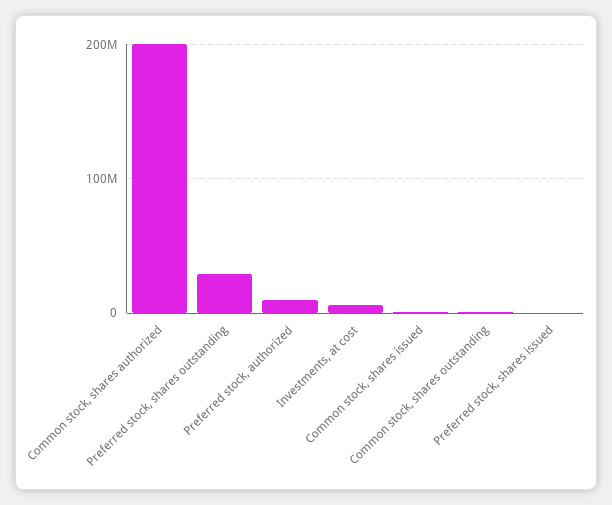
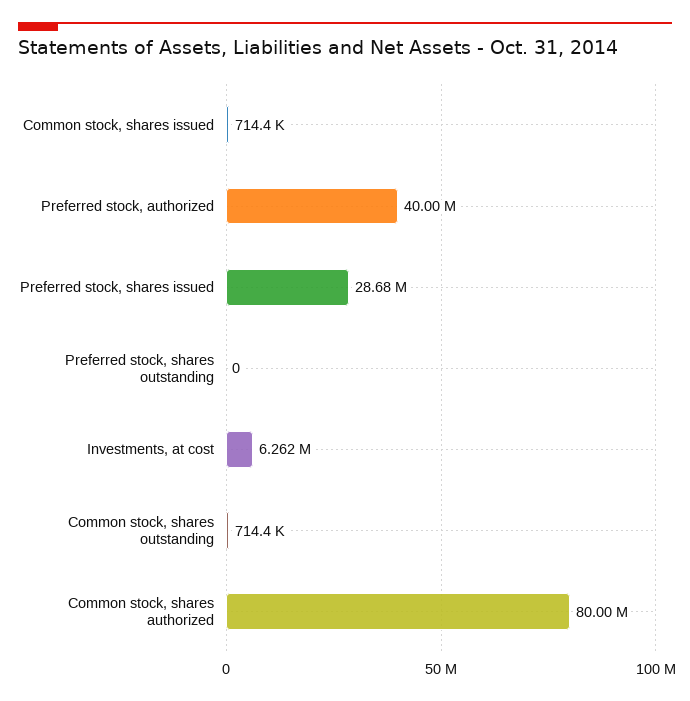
Common stock, shares authorized: 200000000 -> 80000000
Preferred stock, shares outstanding: 30000000 -> 0
Preferred stock, authorized: 10000000 -> 40000000
Preferred stock, shares issued: 0 -> 28680000

